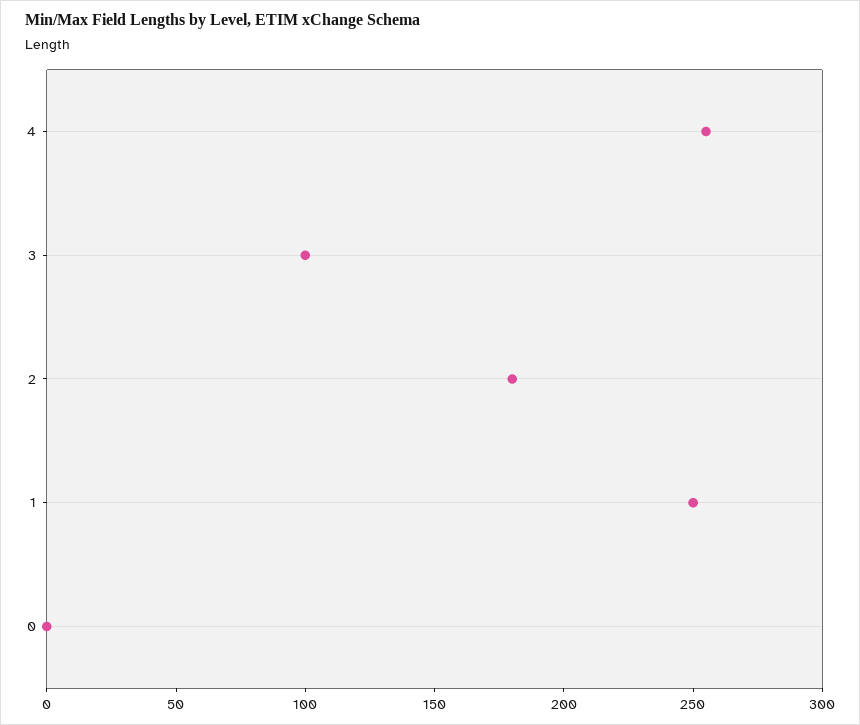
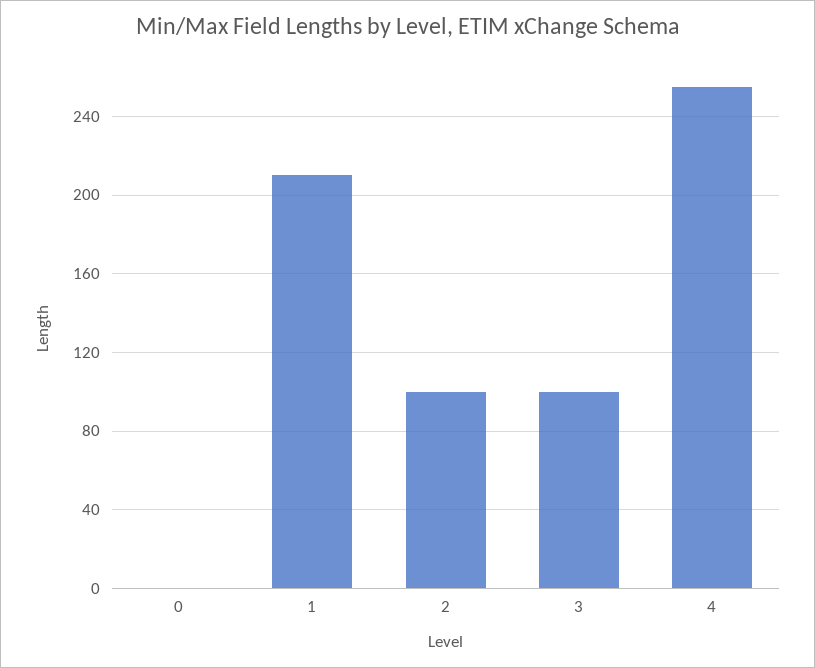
2: 180 -> 100
1: 250 -> 210

